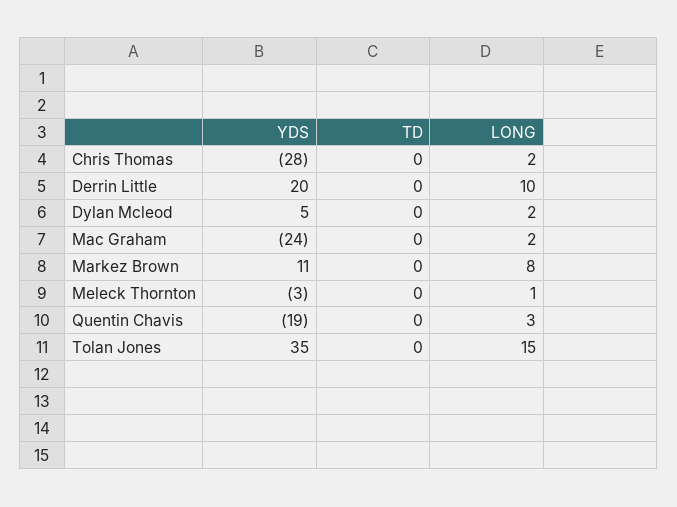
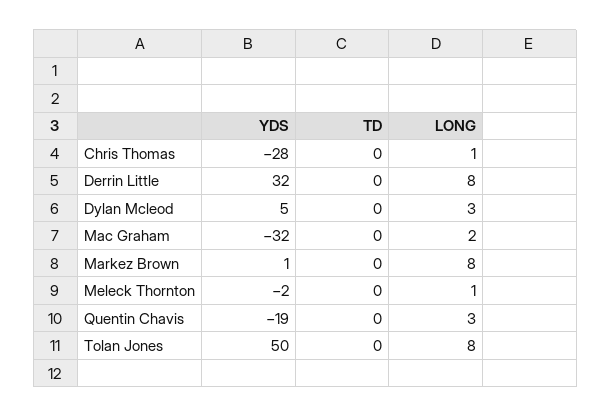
LONG, Chris Thomas: 2 -> 1
YDS, Derrin Little: 20 -> 32
LONG, Derrin Little: 10 -> 8
LONG, Dylan Mcleod: 2 -> 3
YDS, Mac Graham: -24 -> -32
YDS, Markez Brown: 11 -> 1
YDS, Meleck Thornton: -3 -> -2
YDS, Tolan Jones: 35 -> 50
LONG, Tolan Jones: 15 -> 8

